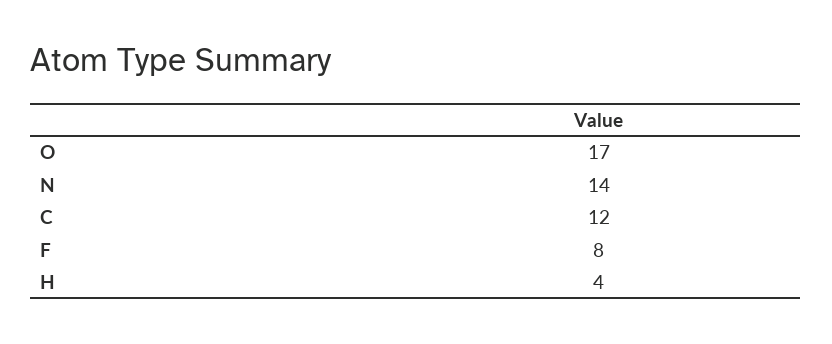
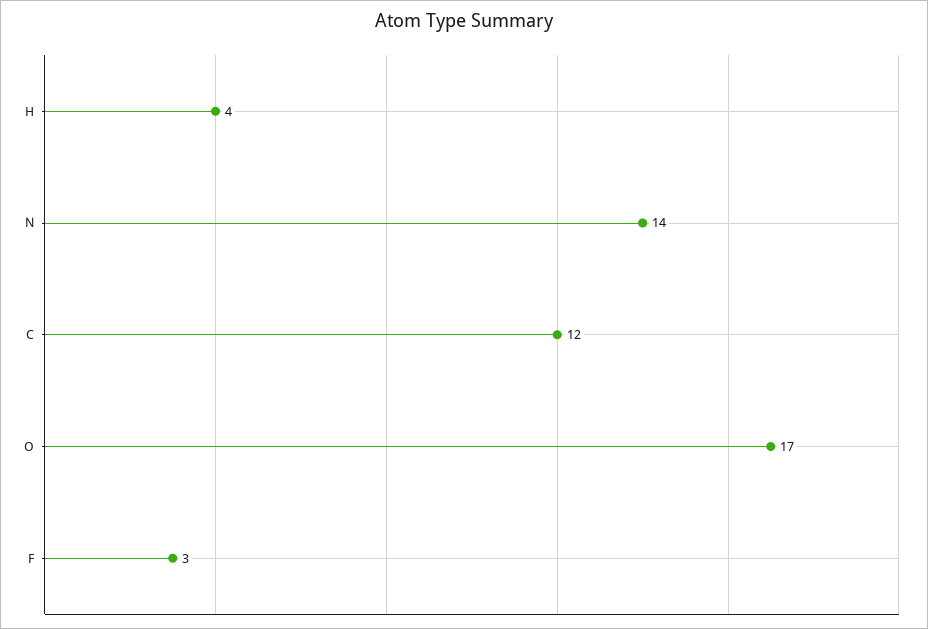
F: 8 -> 3

